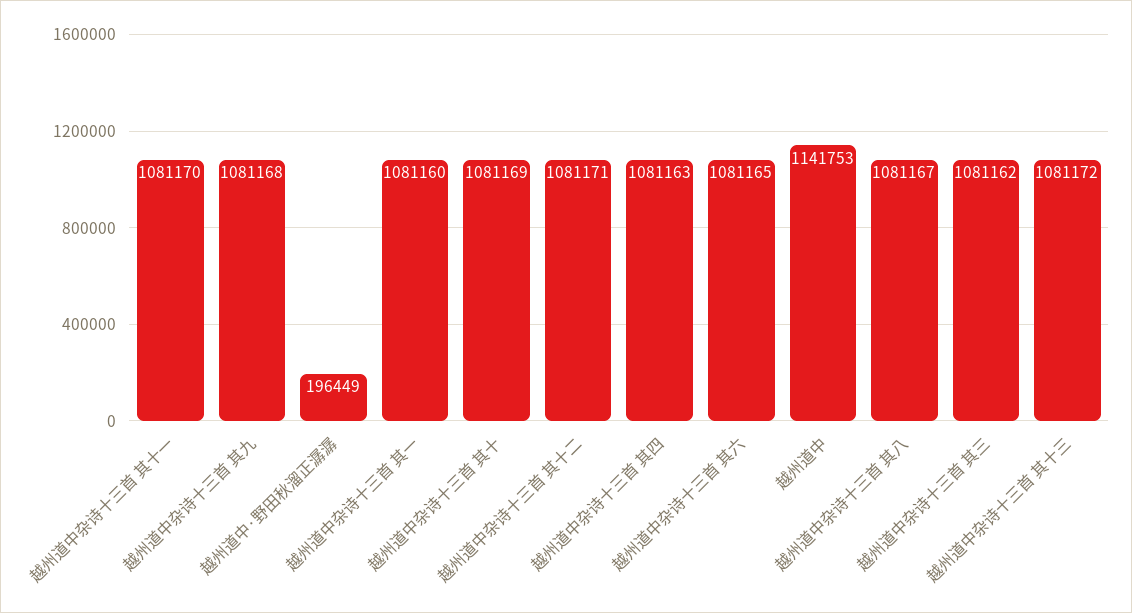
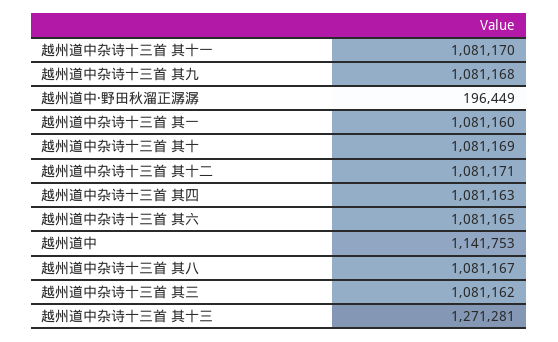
越州道中杂诗十三首 其十三: 1081172 -> 1271281

